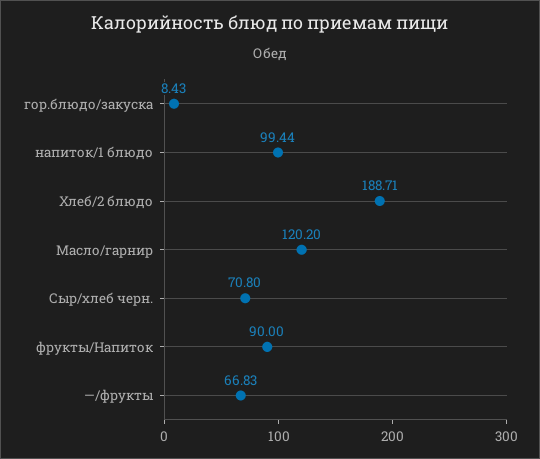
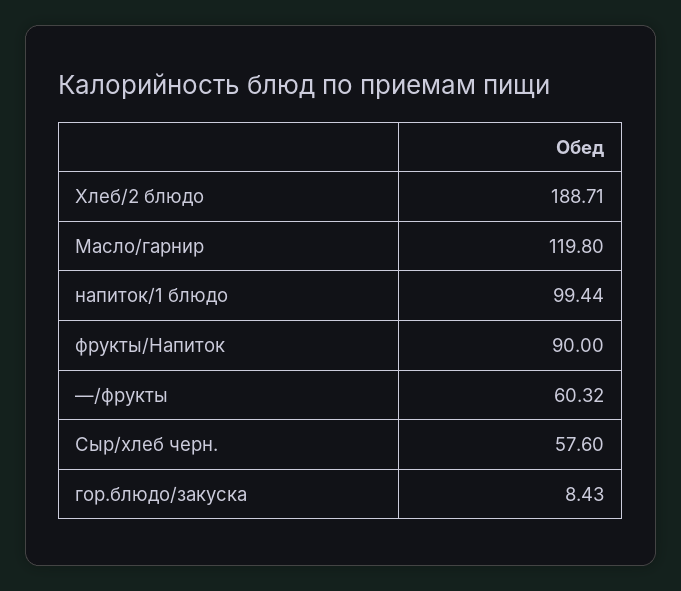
Масло/гарнир: 120.2 -> 119.8
Сыр/хлеб черн.: 70.8 -> 57.6
—/фрукты: 66.83 -> 60.32

